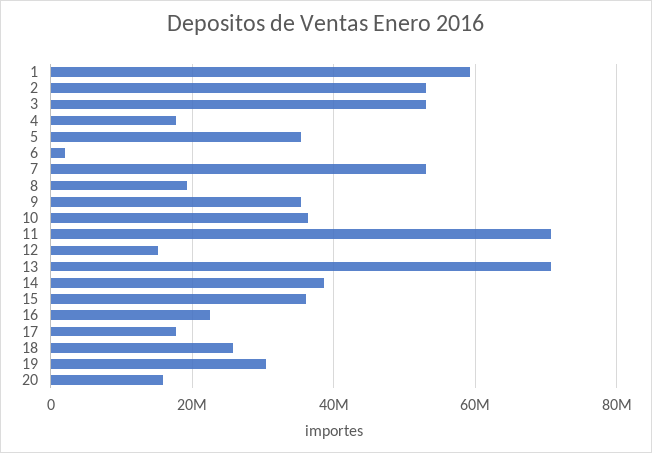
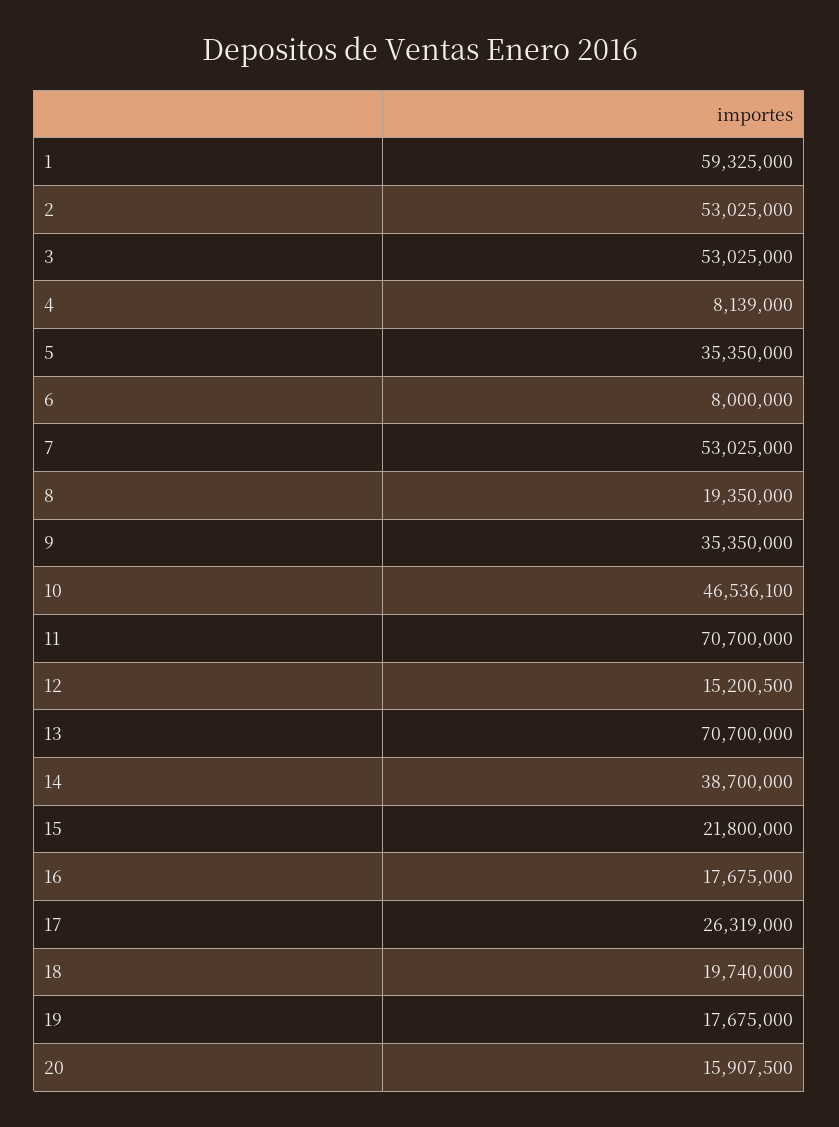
4: 18000000 -> 8139000
6: 2000000 -> 8000000
10: 36000000 -> 46536100
15: 36000000 -> 21800000
16: 22000000 -> 17675000
17: 18000000 -> 26319000
18: 26000000 -> 19740000
19: 30000000 -> 17675000

